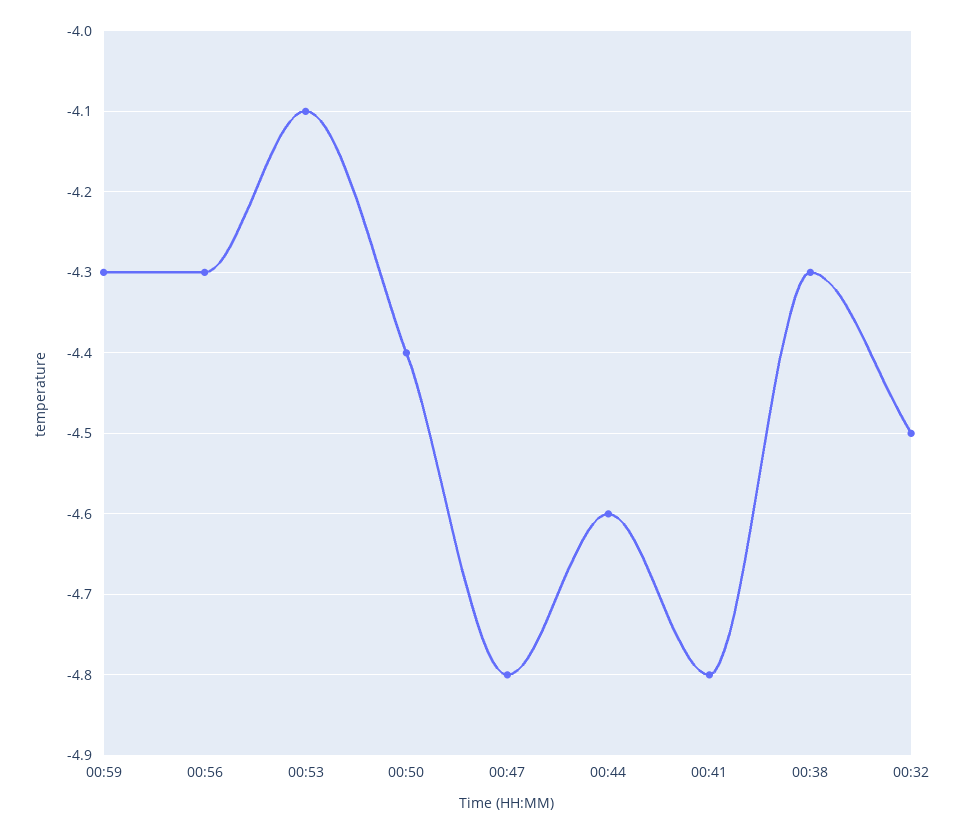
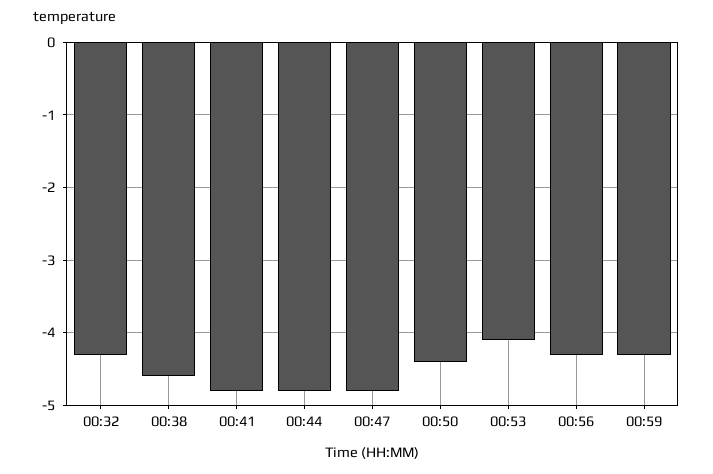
00:44: -4.6 -> -4.8
00:38: -4.3 -> -4.6
00:32: -4.5 -> -4.3

